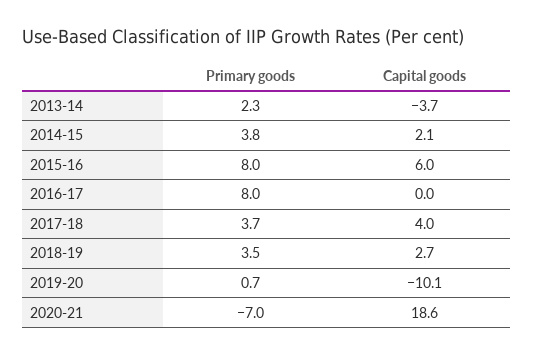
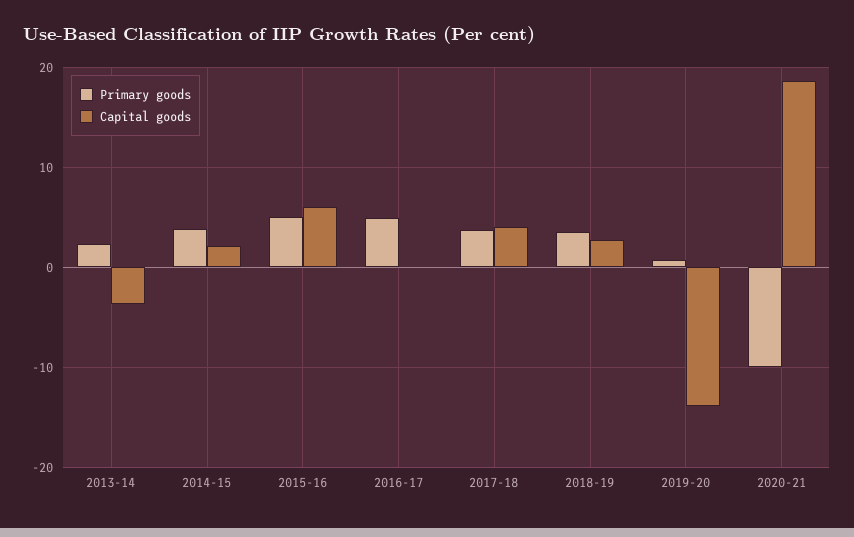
Primary goods, 2015-16: 8 -> 5
Primary goods, 2016-17: 8 -> 5
Capital goods, 2019-20: -10.1 -> -14
Primary goods, 2020-21: -7 -> -10

